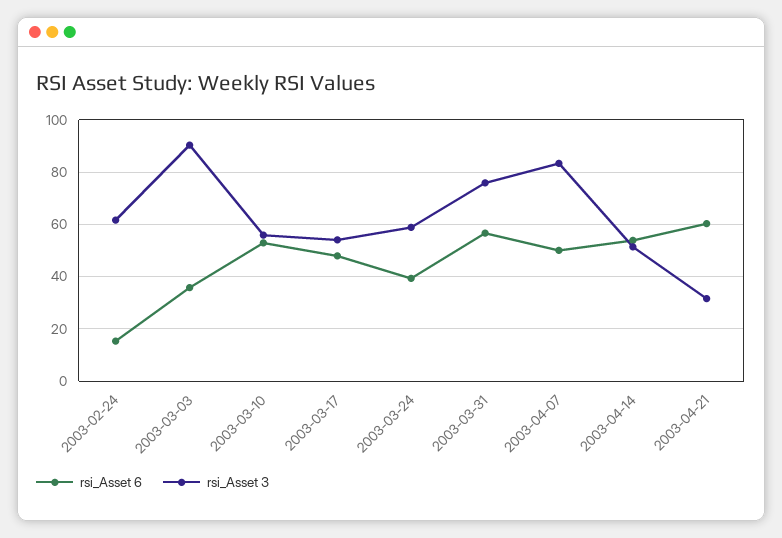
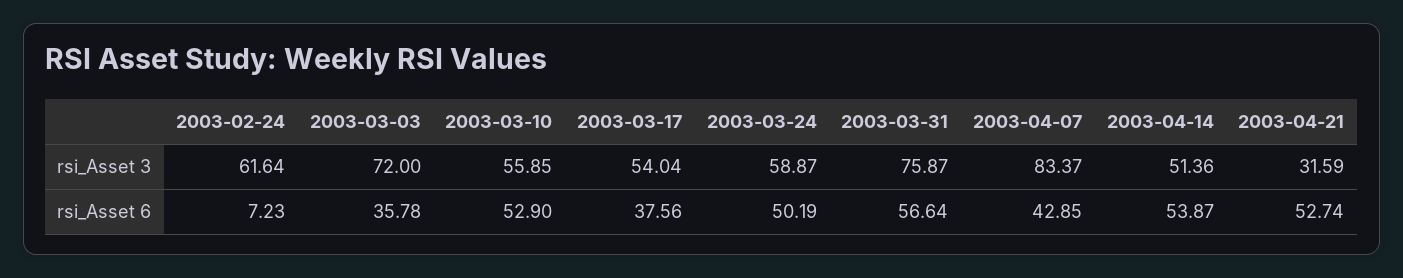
rsi_Asset 6, 2003-02-24: 15 -> 7.23
rsi_Asset 3, 2003-03-03: 90 -> 72
rsi_Asset 6, 2003-03-17: 47.5 -> 37.56
rsi_Asset 6, 2003-03-24: 40 -> 50.19
rsi_Asset 6, 2003-04-07: 50 -> 42.85
rsi_Asset 6, 2003-04-21: 60 -> 52.74

